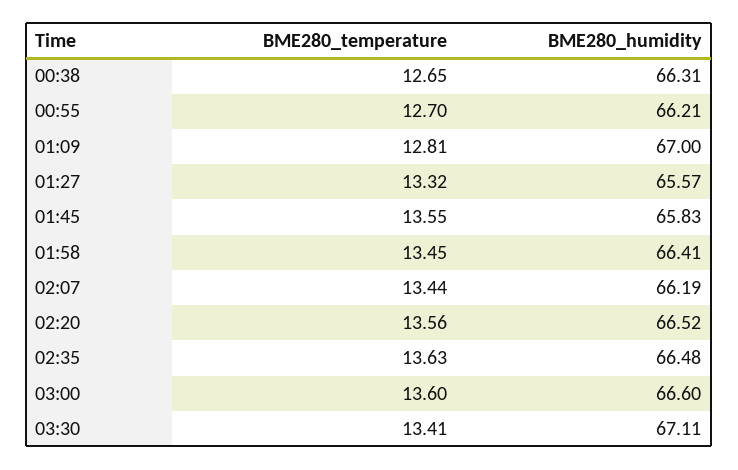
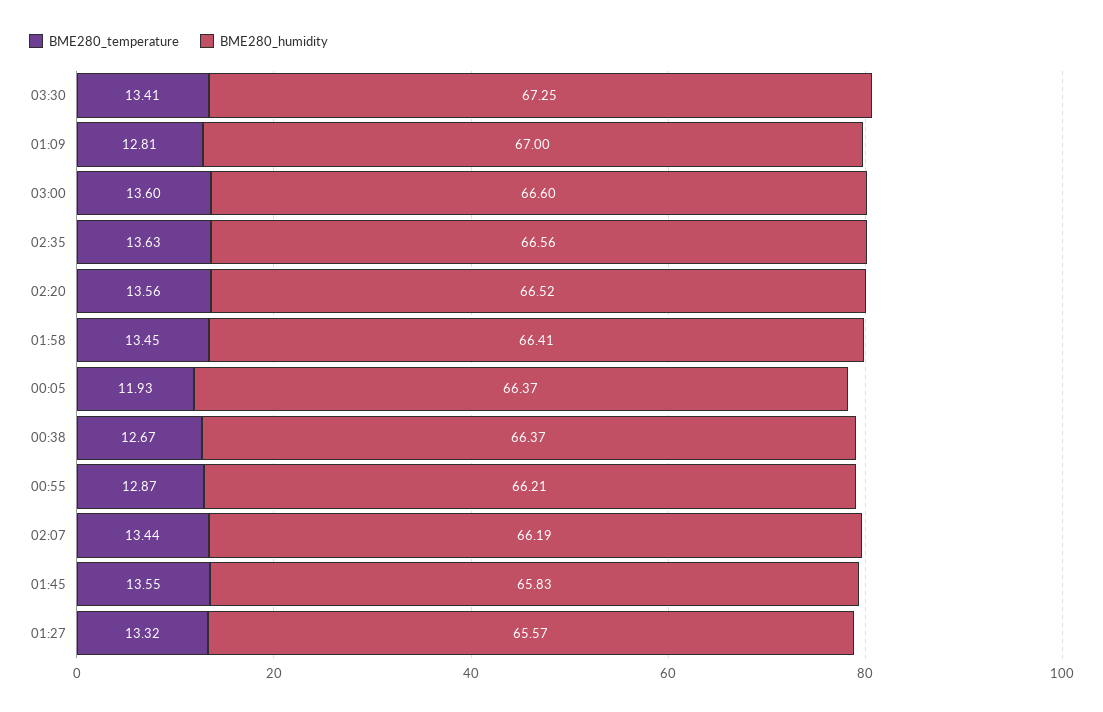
BME280_temperature, 00:38: 12.65 -> 12.67
BME280_humidity, 00:38: 66.31 -> 66.37
BME280_temperature, 00:55: 12.7 -> 12.87
BME280_humidity, 02:35: 66.48 -> 66.56
BME280_humidity, 03:30: 67.11 -> 67.25
BME280_temperature, 00:05: none -> 11.93
BME280_humidity, 00:05: none -> 66.37

